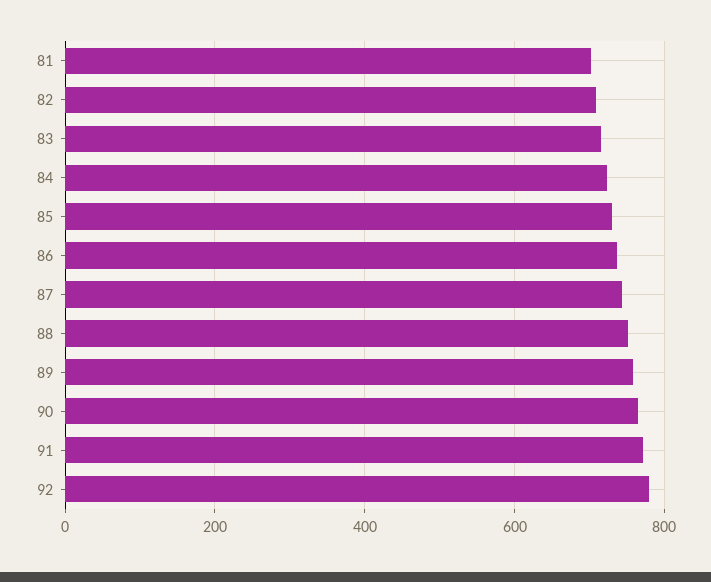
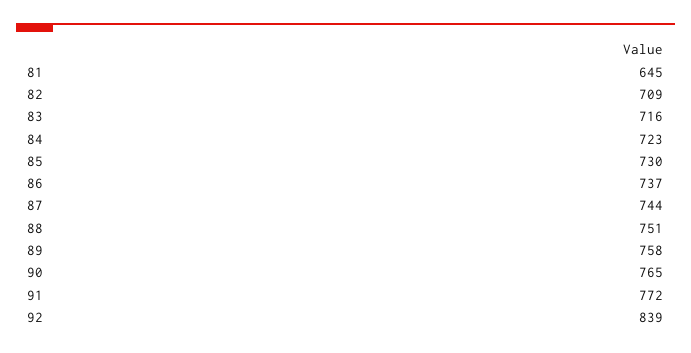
81: 700 -> 645
92: 780 -> 839

